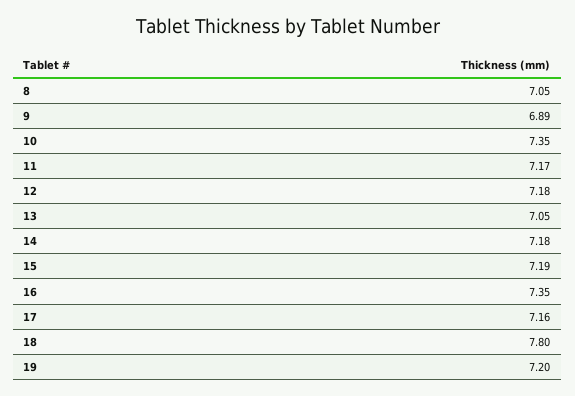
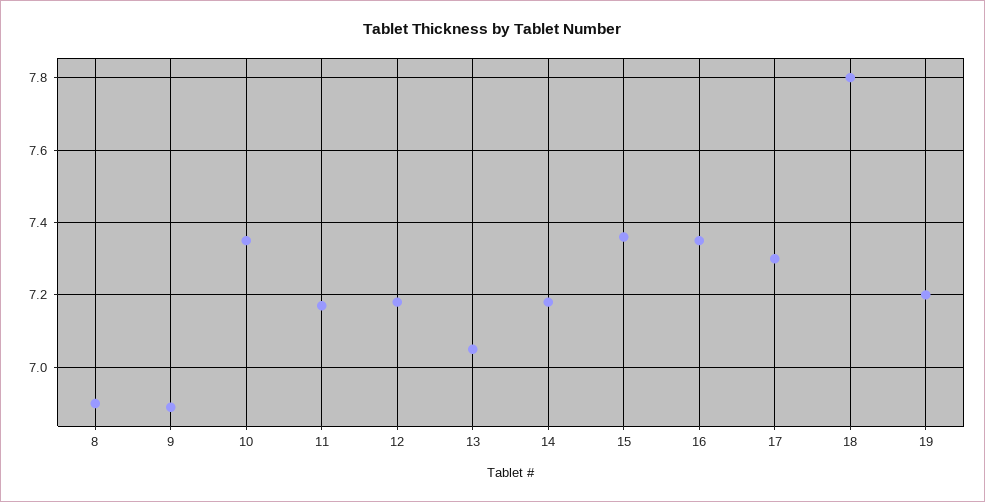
8: 7.05 -> 6.9
15: 7.19 -> 7.35
17: 7.16 -> 7.3

